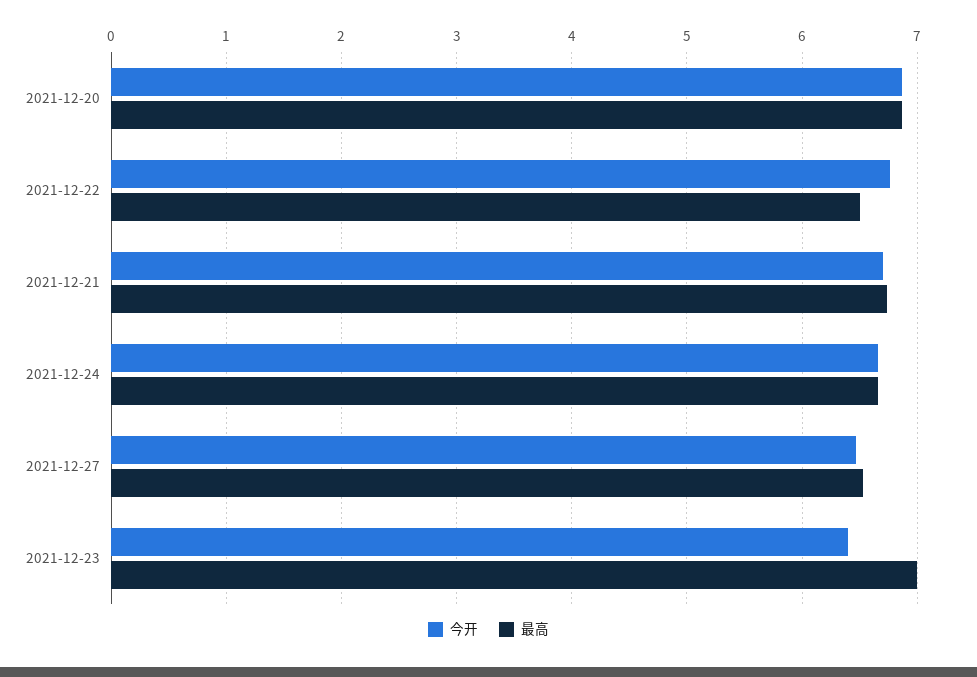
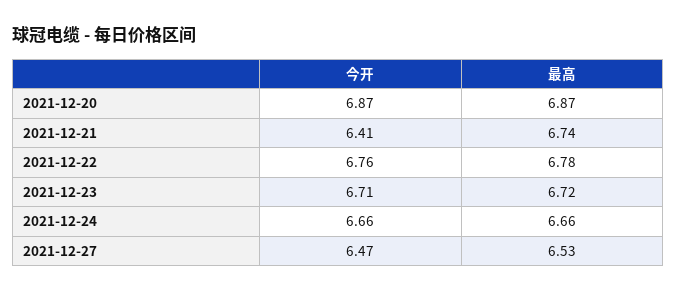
最高, 2021-12-22: 6.5 -> 6.78
今开, 2021-12-21: 6.7 -> 6.41
今开, 2021-12-23: 6.4 -> 6.71
最高, 2021-12-23: 7 -> 6.72

